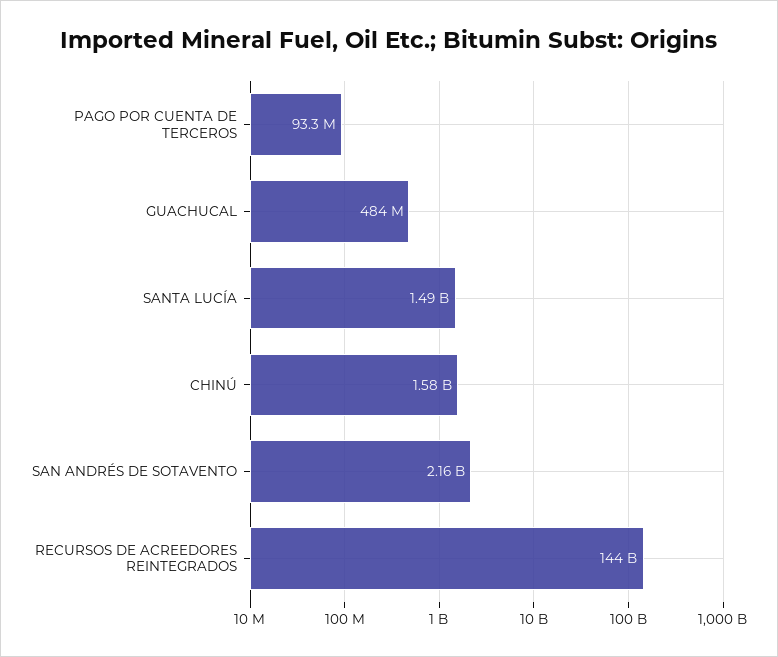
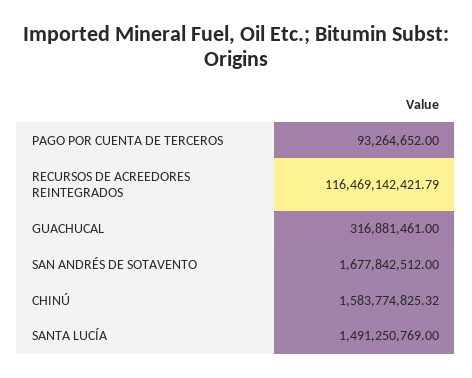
GUACHUCAL: 484000000 -> 316881461
SAN ANDRÉS DE SOTAVENTO: 2160000000 -> 1677842512
RECURSOS DE ACREEDORES REINTEGRADOS: 144000000000 -> 116469142421.79

